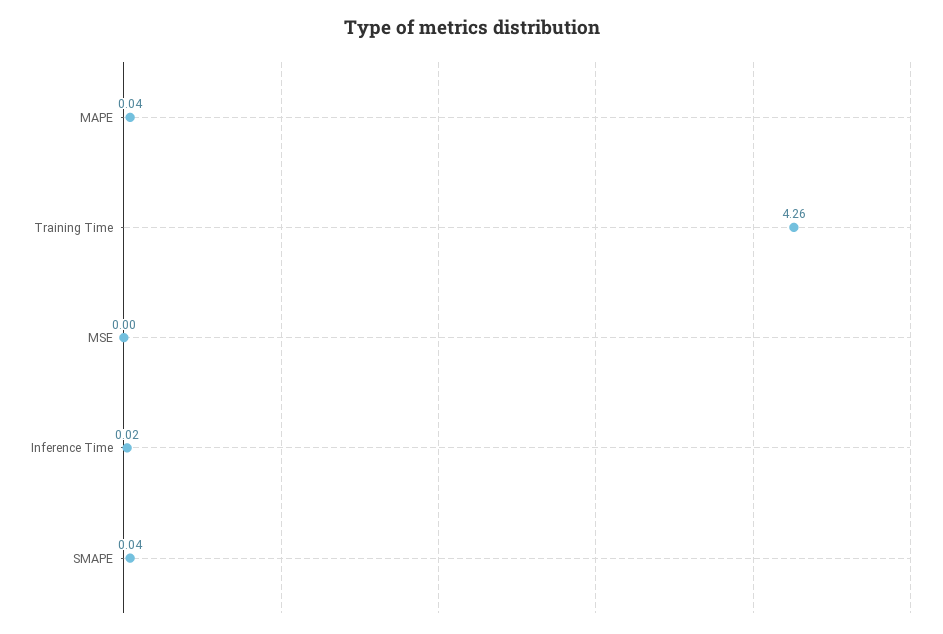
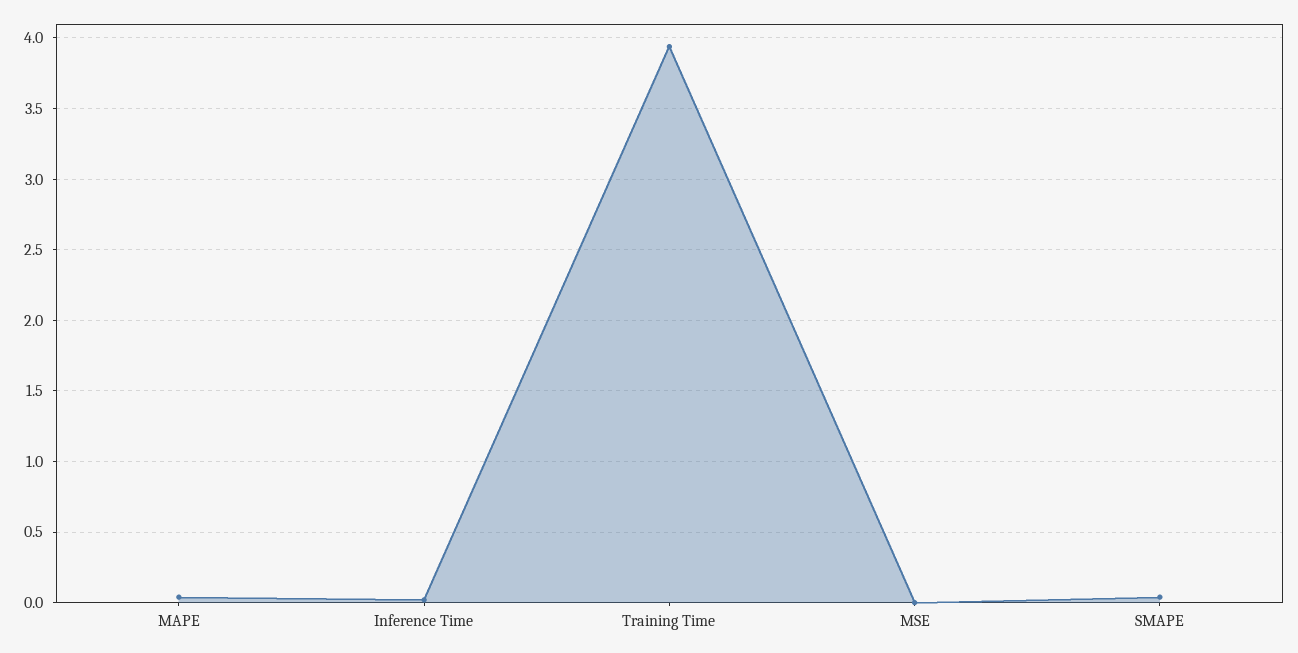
Training Time: 4.26 -> 3.95

